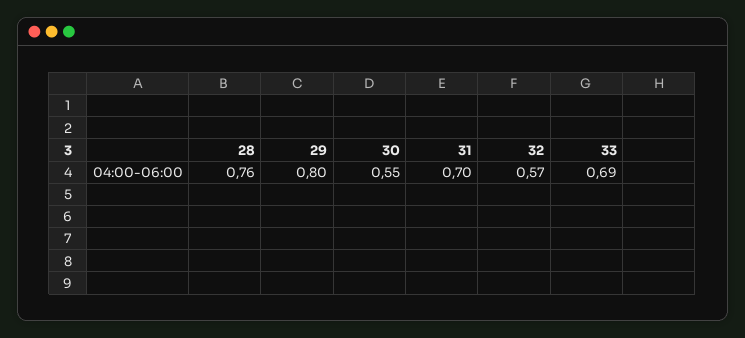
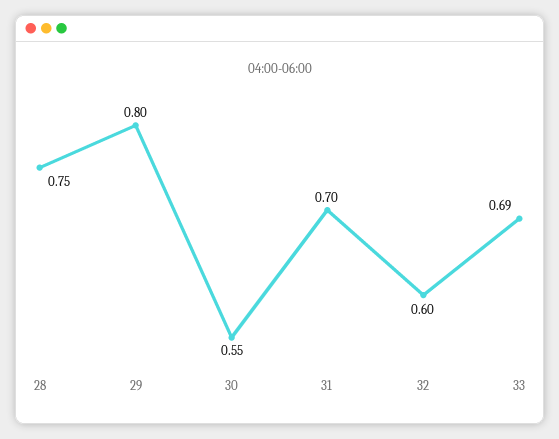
28: 0.76 -> 0.75
32: 0.57 -> 0.6

